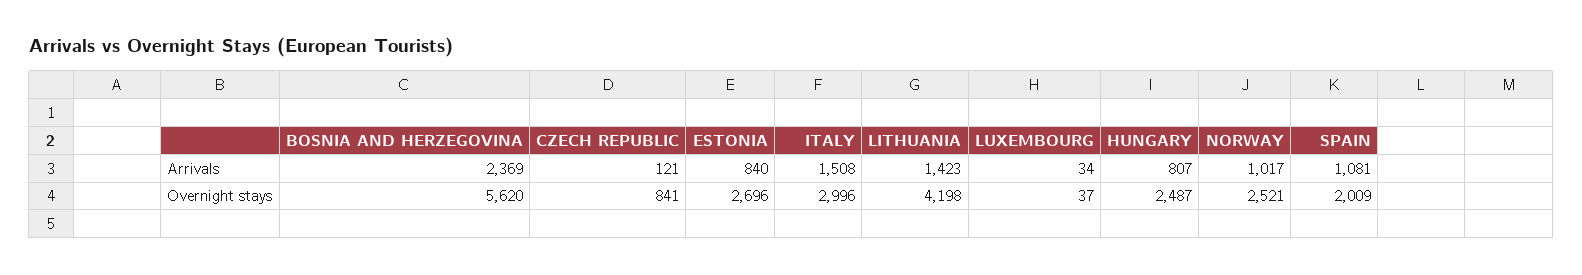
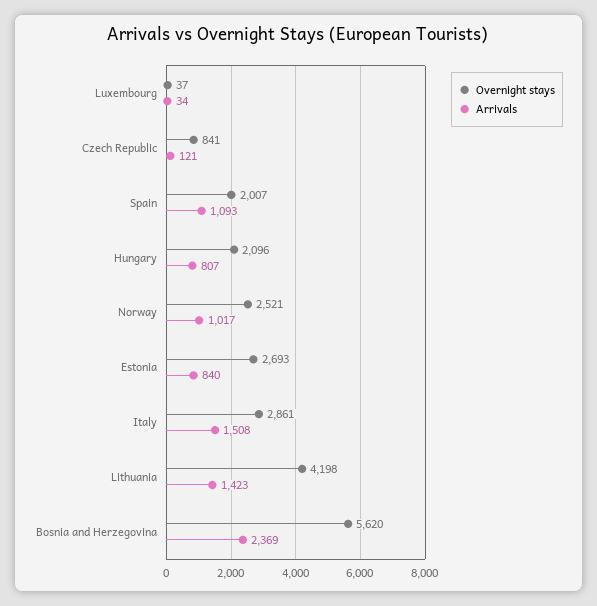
Arrivals, SPAIN: 1081 -> 1093
Overnight stays, ESTONIA: 2696 -> 2693
Overnight stays, ITALY: 2996 -> 2861
Overnight stays, HUNGARY: 2487 -> 2096
Overnight stays, SPAIN: 2009 -> 2007

